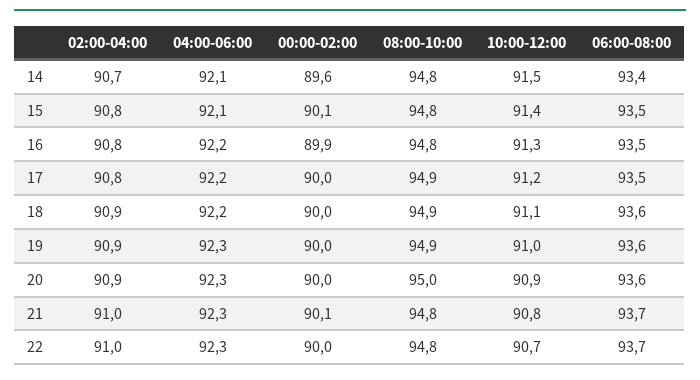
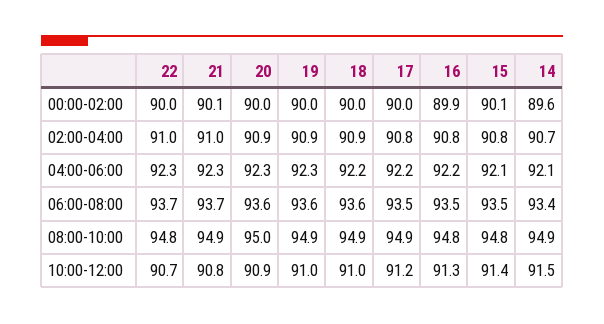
08:00-10:00, 14: 94.8 -> 94.9
10:00-12:00, 18: 91.1 -> 91
08:00-10:00, 21: 94.8 -> 94.9

